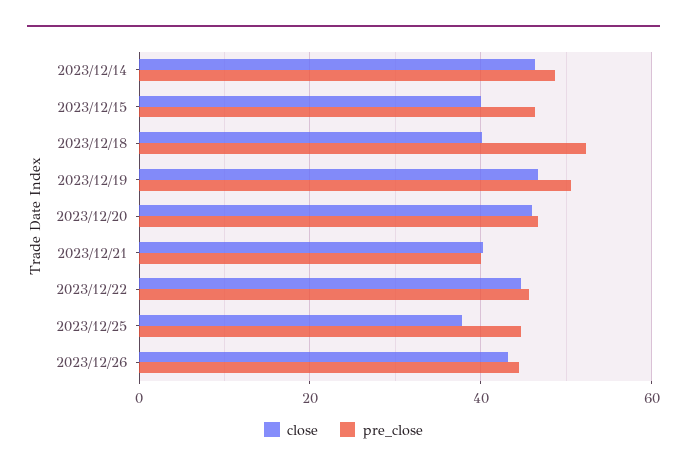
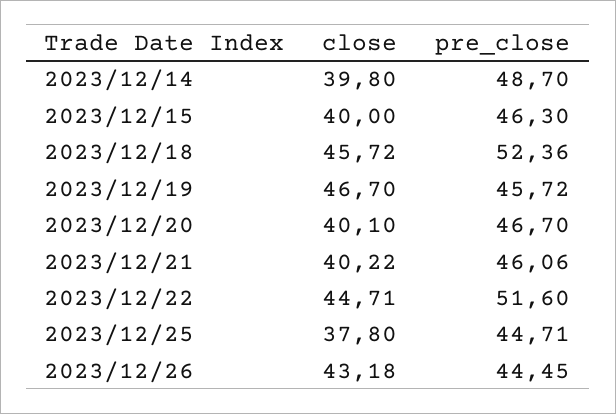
close, 2023/12/14: 46 -> 39.8
close, 2023/12/18: 40 -> 45.72
pre_close, 2023/12/19: 50 -> 45.72
close, 2023/12/20: 46 -> 40.1
pre_close, 2023/12/21: 40 -> 46.06
pre_close, 2023/12/22: 46 -> 51.6

